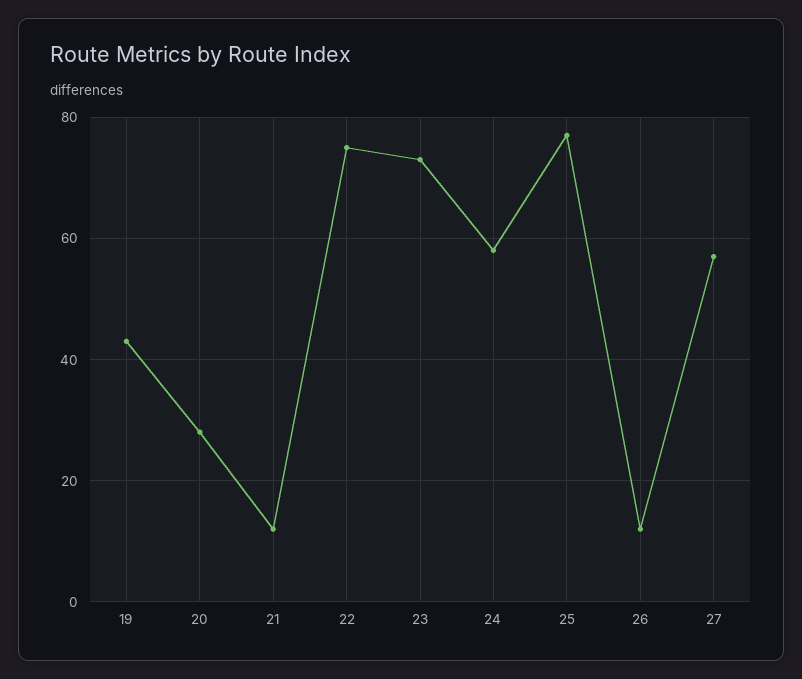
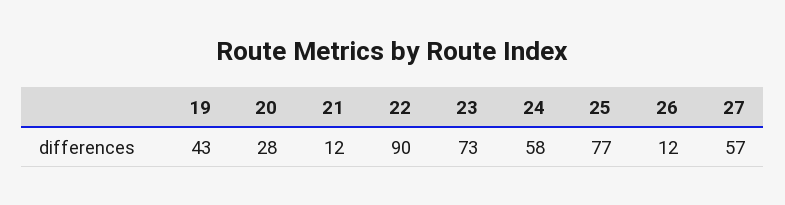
22: 75 -> 90

